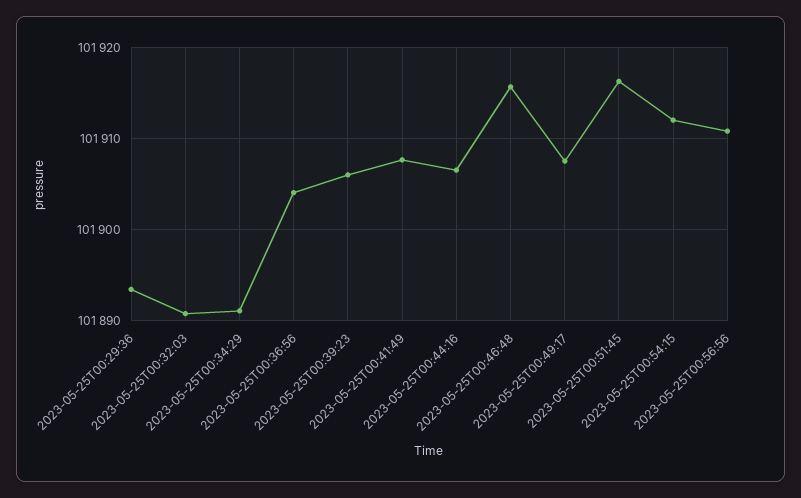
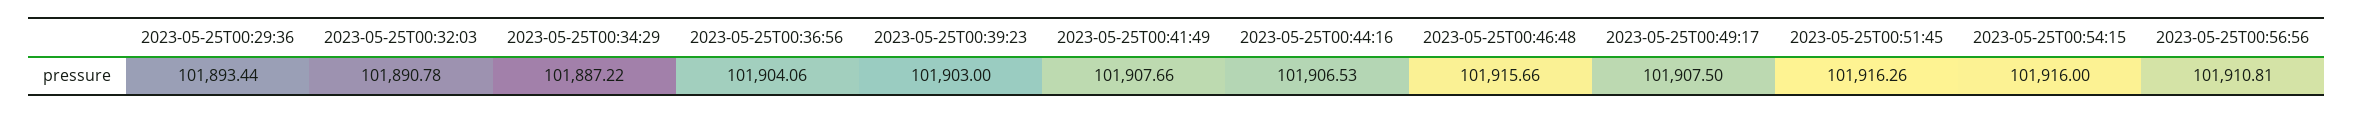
2023-05-25T00:34:29: 101891 -> 101887.22
2023-05-25T00:39:23: 101906 -> 101903
2023-05-25T00:54:15: 101912 -> 101916

